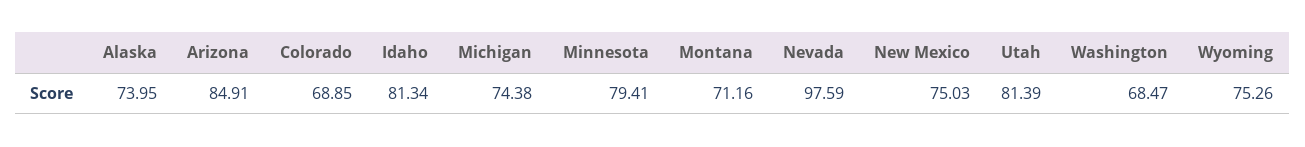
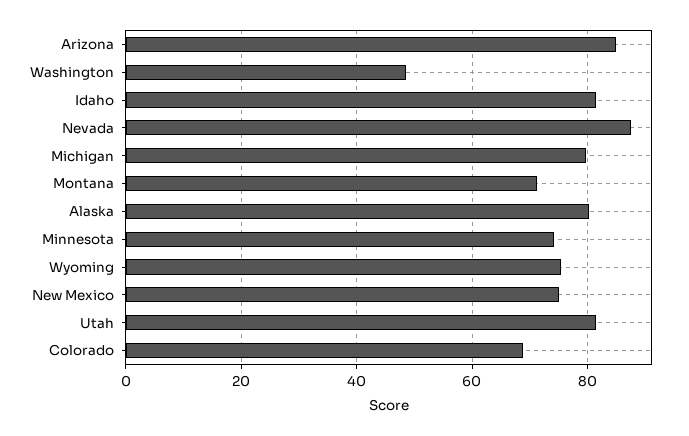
Alaska: 73.95 -> 80
Michigan: 74.38 -> 80
Minnesota: 79.41 -> 74
Nevada: 97.59 -> 88
Washington: 68.47 -> 48

